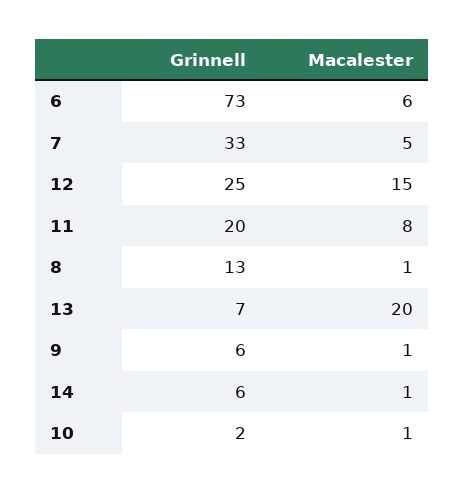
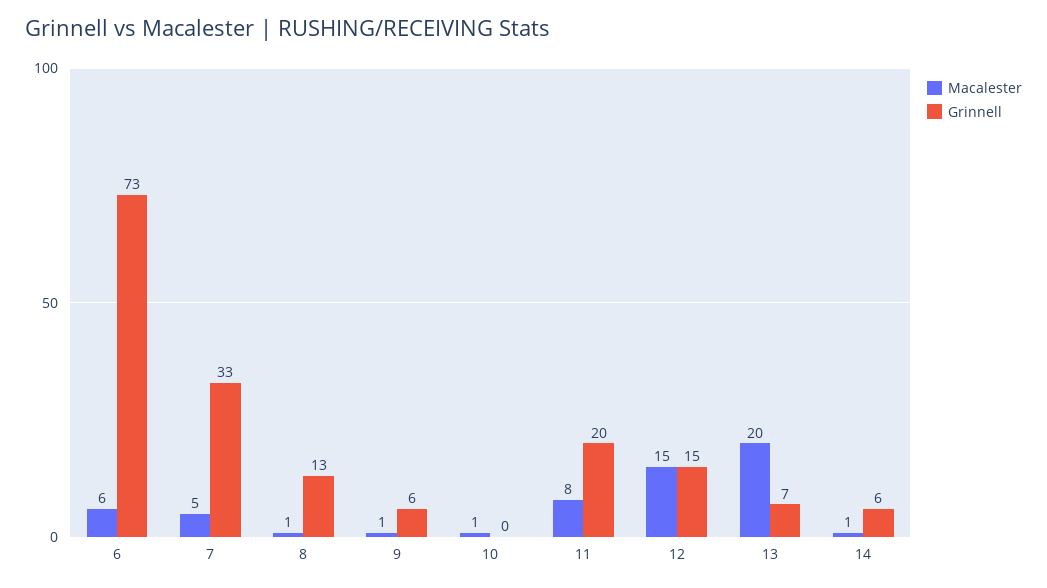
Grinnell, 12: 25 -> 15
Grinnell, 10: 2 -> 0

